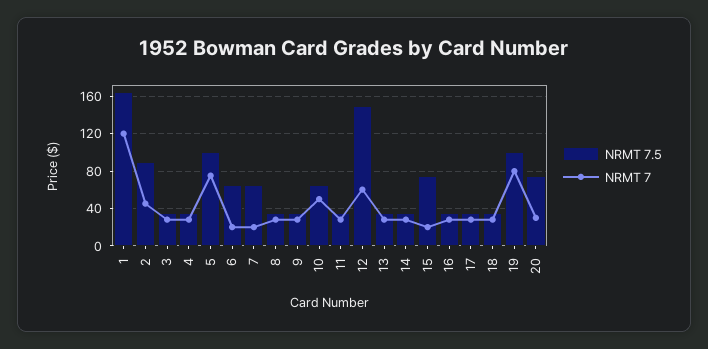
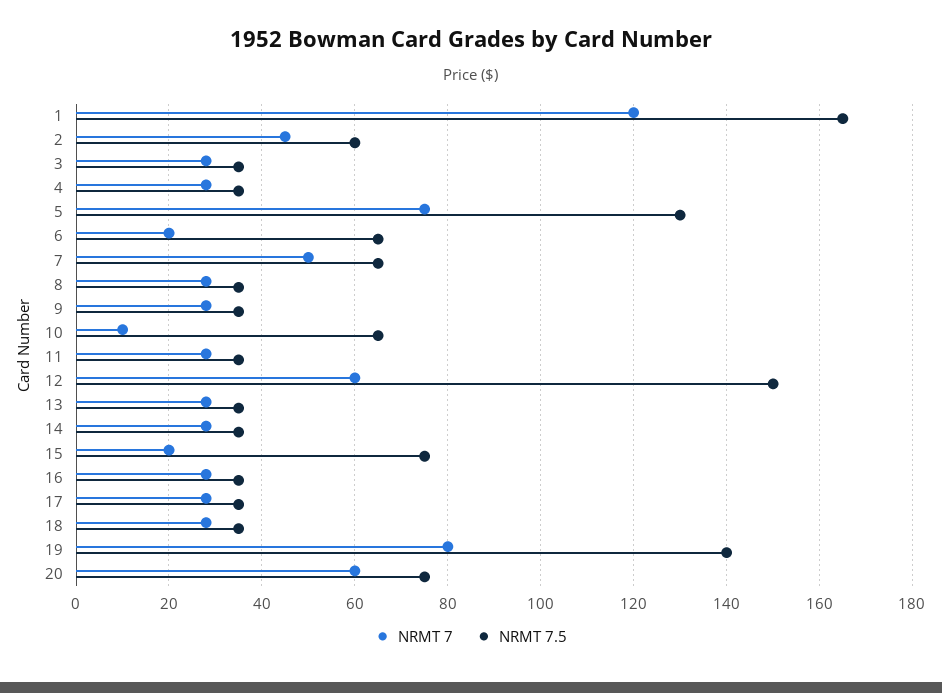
NRMT 7.5, 2: 90 -> 60
NRMT 7.5, 5: 100 -> 130
NRMT 7, 7: 20 -> 50
NRMT 7, 10: 50 -> 10
NRMT 7.5, 19: 100 -> 140
NRMT 7, 20: 30 -> 60

